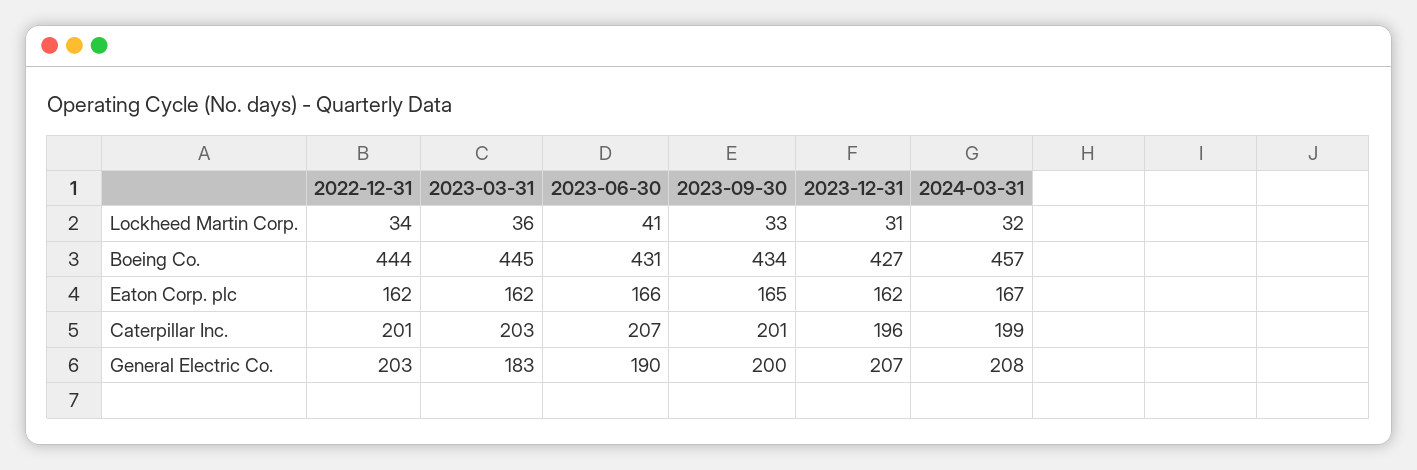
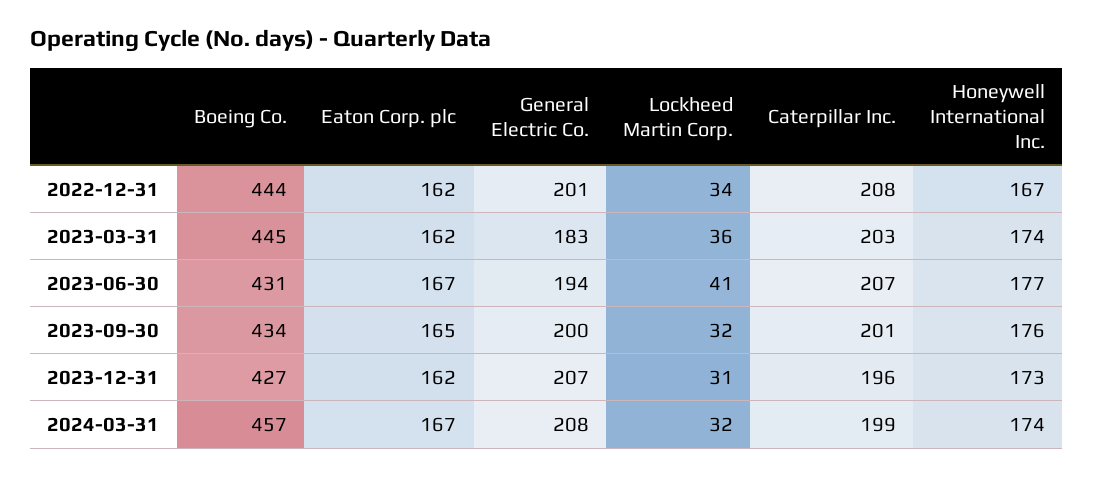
2023-09-30, Lockheed Martin Corp.: 33 -> 32
2023-06-30, Eaton Corp. plc: 166 -> 167
2022-12-31, Caterpillar Inc.: 201 -> 208
2022-12-31, General Electric Co.: 203 -> 201
2023-06-30, General Electric Co.: 190 -> 194
2022-12-31, Honeywell International Inc.: none -> 167
2023-03-31, Honeywell International Inc.: none -> 174
2023-06-30, Honeywell International Inc.: none -> 177
2023-09-30, Honeywell International Inc.: none -> 176
2023-12-31, Honeywell International Inc.: none -> 173
2024-03-31, Honeywell International Inc.: none -> 174

